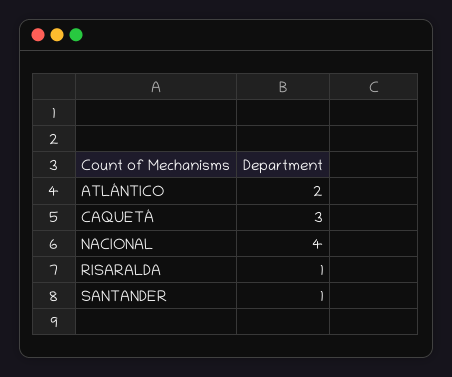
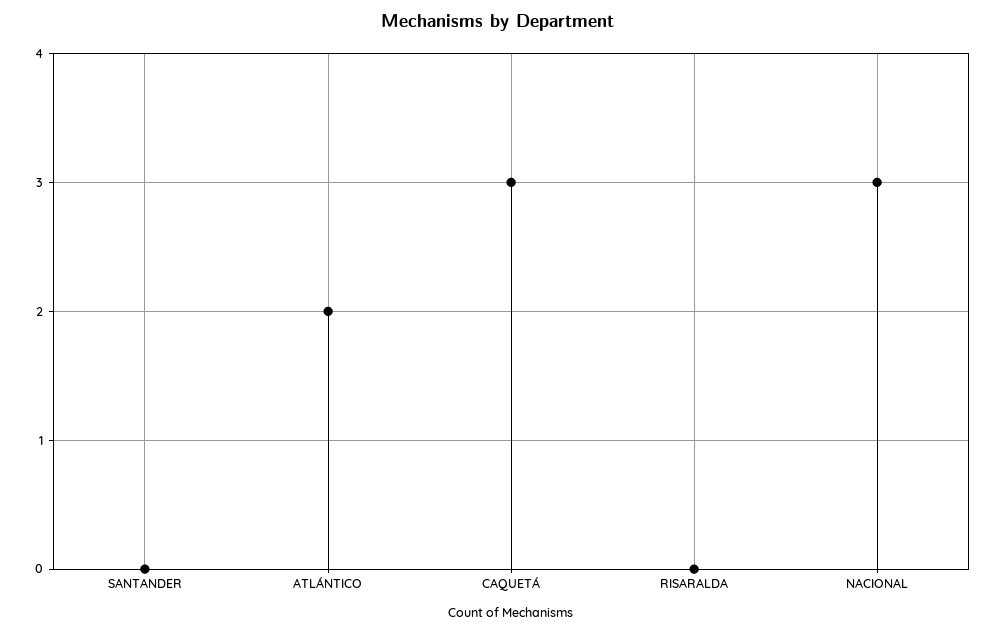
NACIONAL: 4 -> 3
RISARALDA: 1 -> 0
SANTANDER: 1 -> 0

